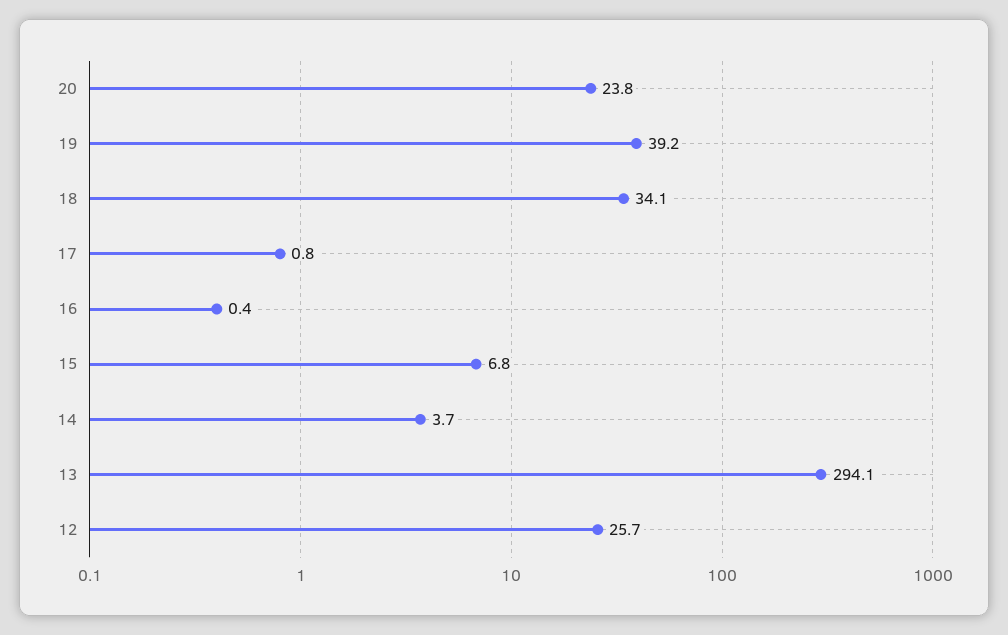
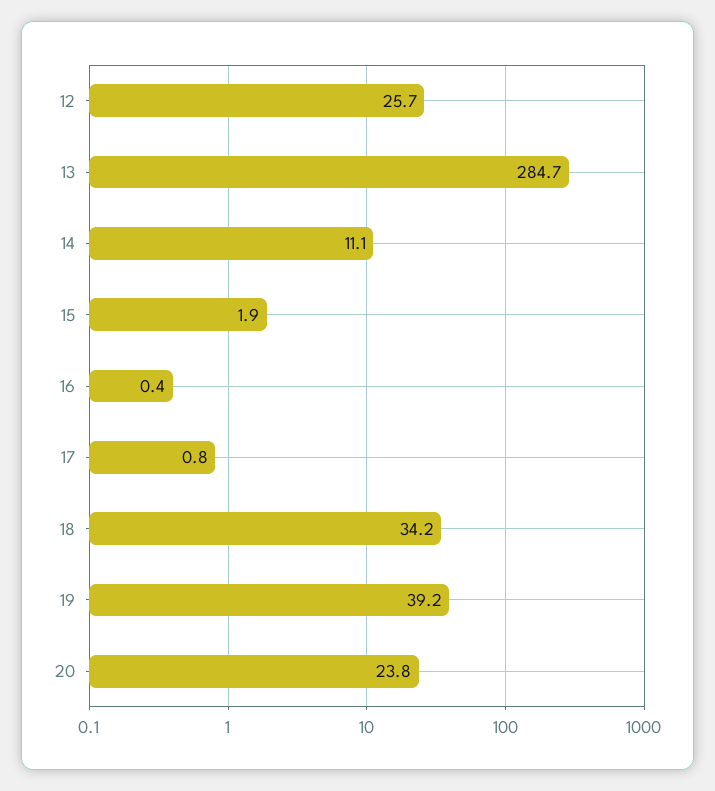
18: 34.1 -> 34.2
15: 6.8 -> 1.9
14: 3.7 -> 11.1
13: 294.1 -> 284.7

